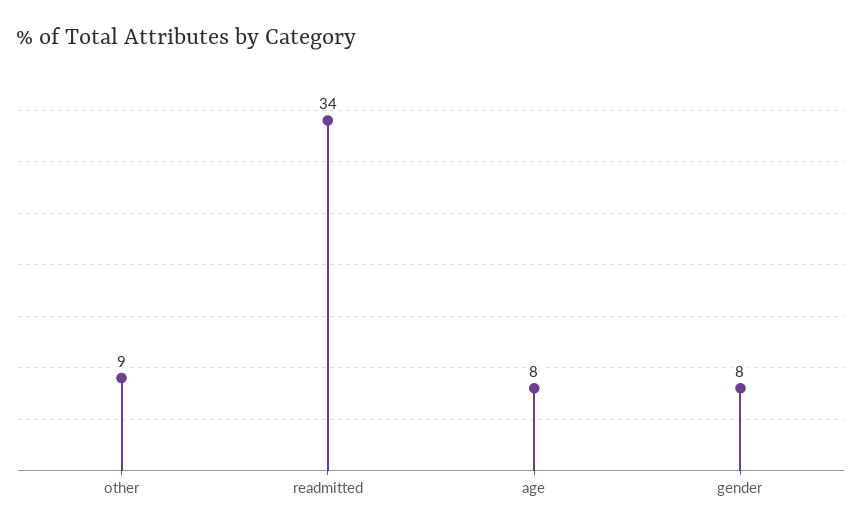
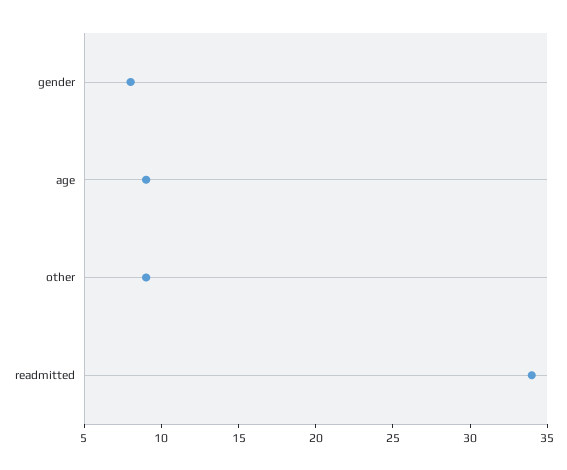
age: 8 -> 9

